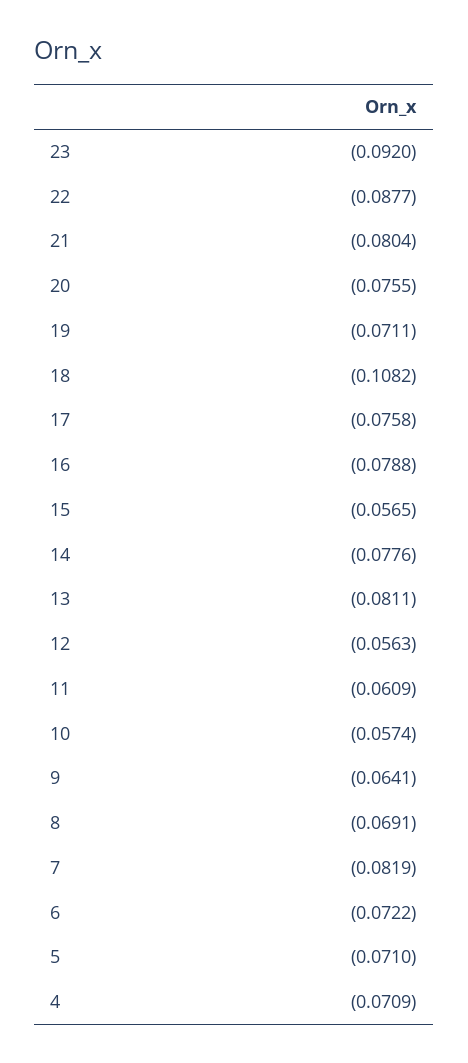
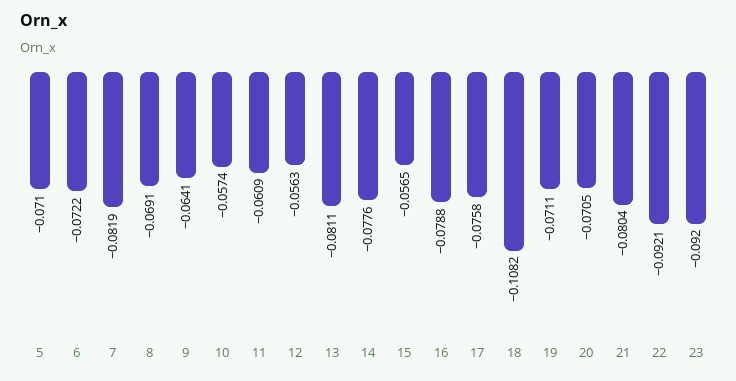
22: -0.0877 -> -0.0921
20: -0.0755 -> -0.0705
4: -0.0709 -> none

